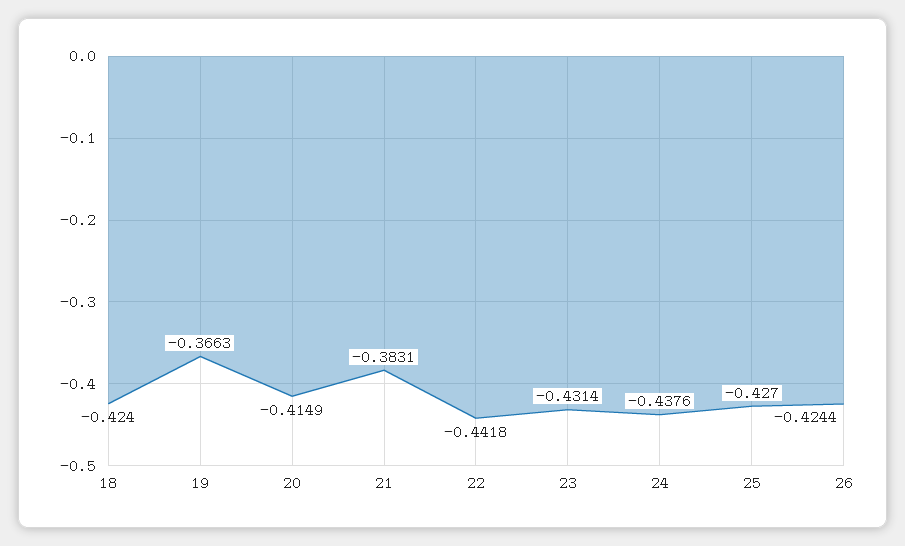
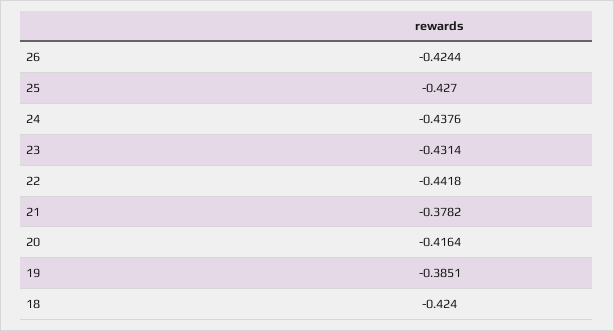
19: -0.3663 -> -0.3851
20: -0.4149 -> -0.4164
21: -0.3831 -> -0.3782

